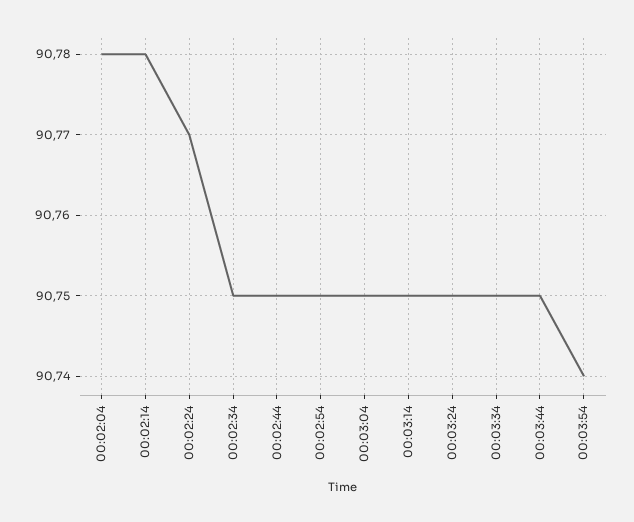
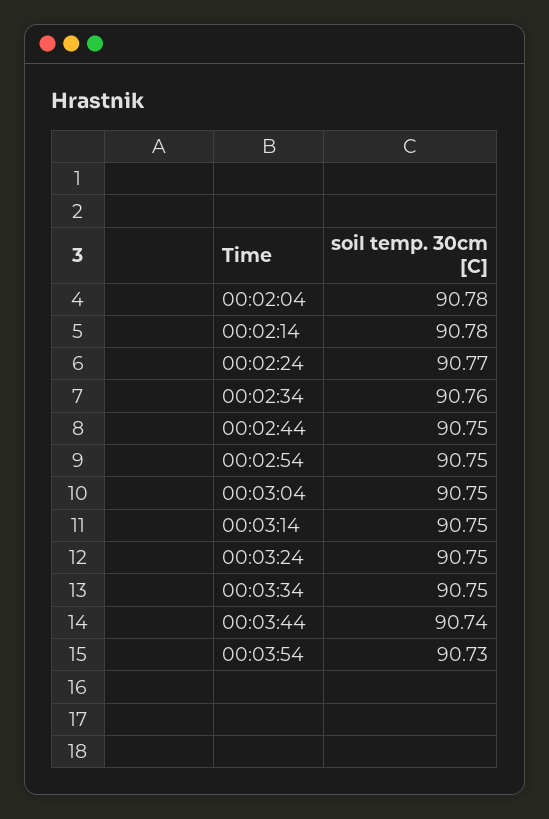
00:02:34: 90.75 -> 90.76
00:03:44: 90.75 -> 90.74
00:03:54: 90.74 -> 90.73

